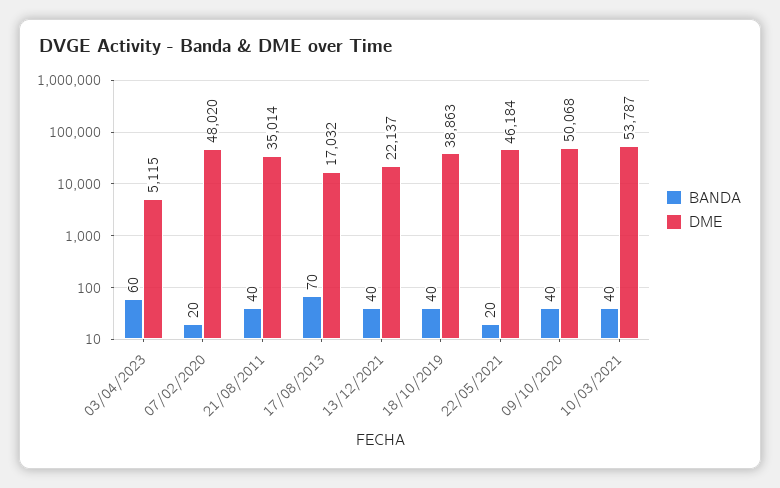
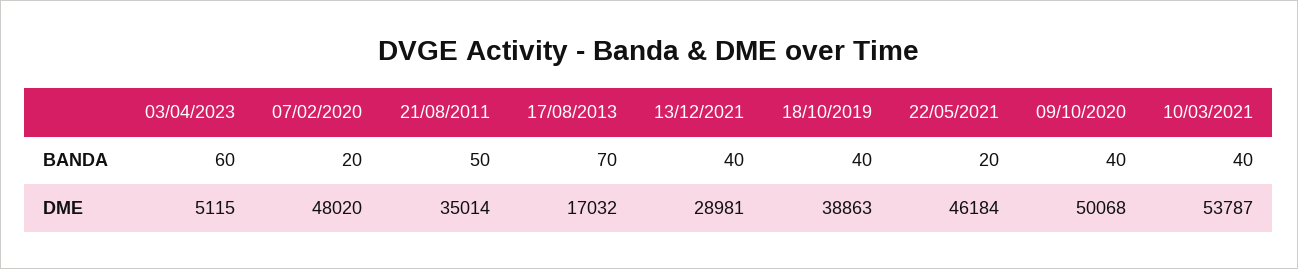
BANDA, 21/08/2011: 40 -> 50
DME, 13/12/2021: 22137 -> 28981

